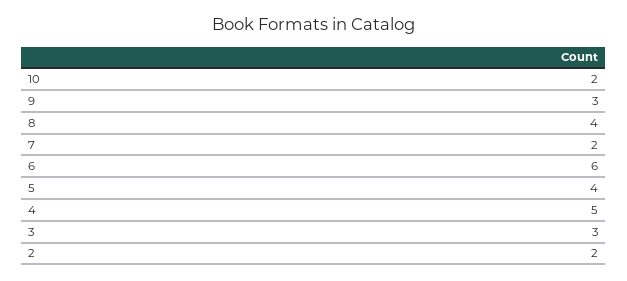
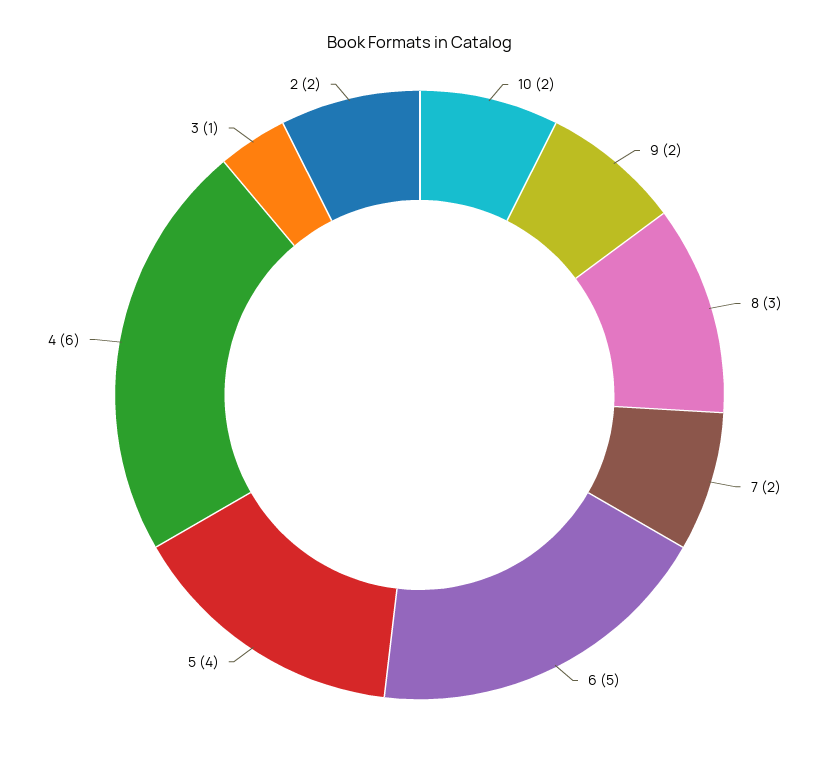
9: 3 -> 2
8: 4 -> 3
6: 6 -> 5
4: 5 -> 6
3: 3 -> 1

